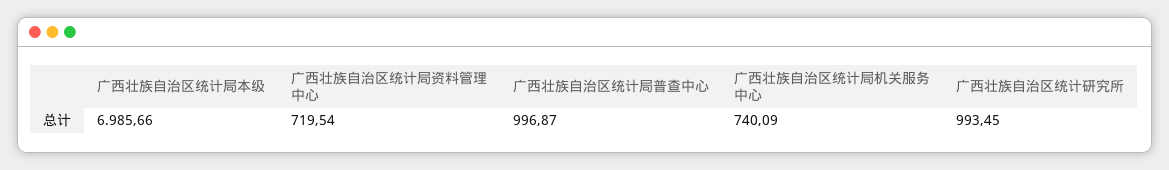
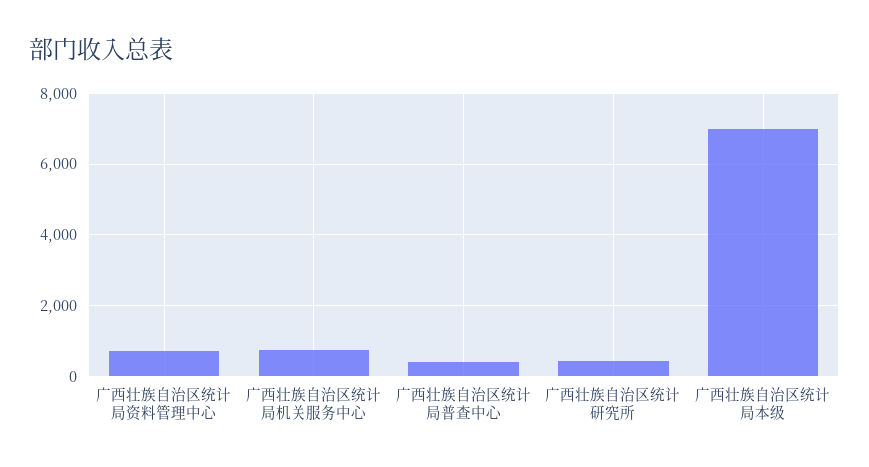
广西壮族自治区统计局普查中心: 996.87 -> 400
广西壮族自治区统计研究所: 993.45 -> 400

